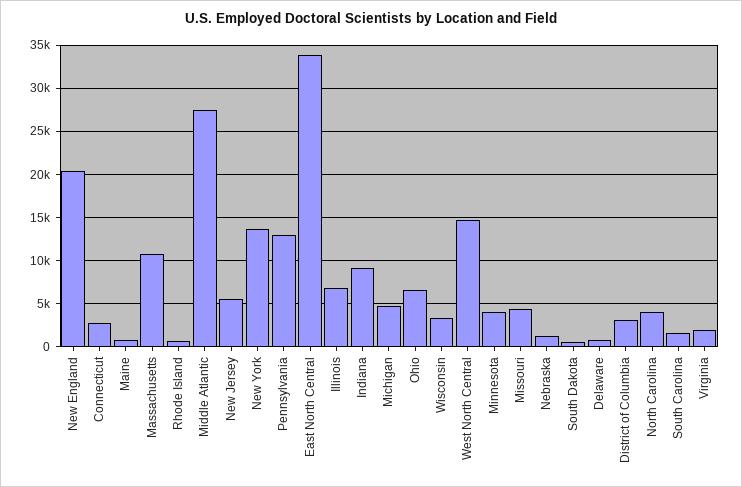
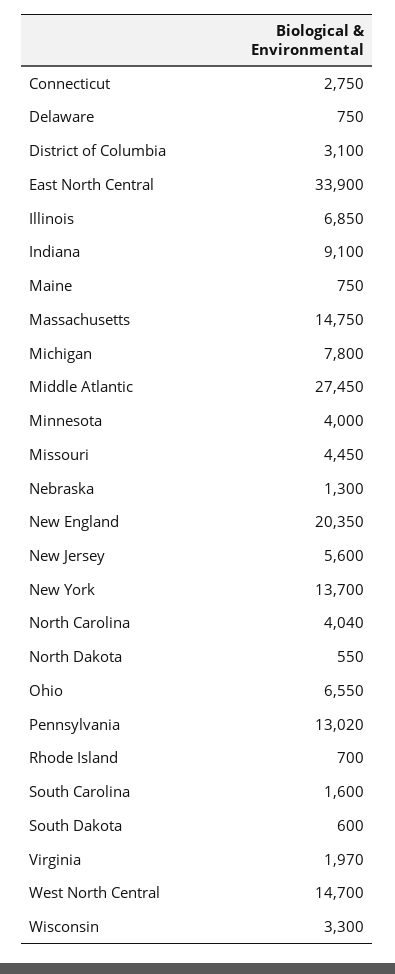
Massachusetts: 11000 -> 14750
Michigan: 5000 -> 7800
North Dakota: none -> 550

